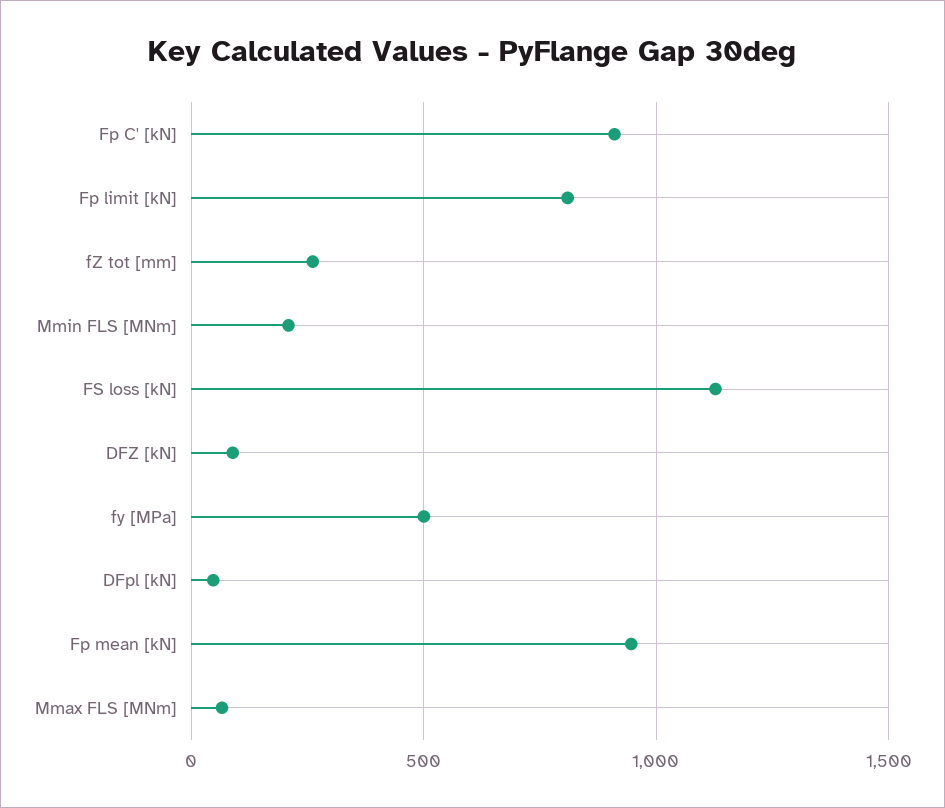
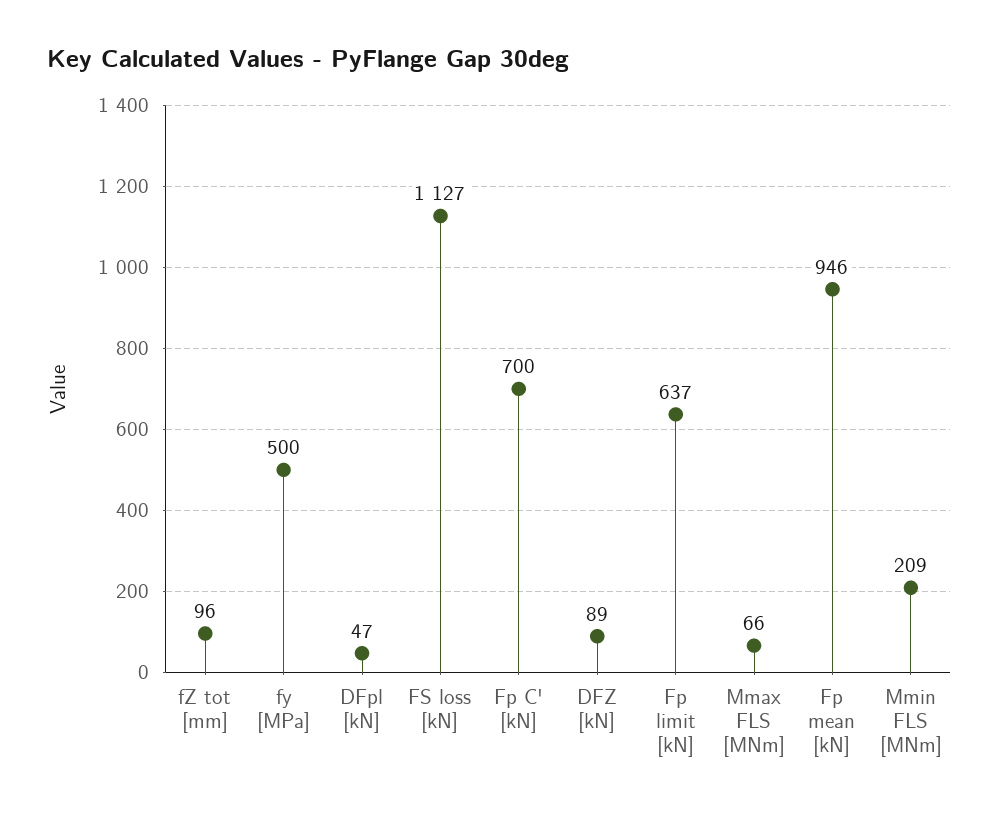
Fp C' [kN]: 900 -> 700
Fp limit [kN]: 800 -> 637
fZ tot [mm]: 250 -> 96

